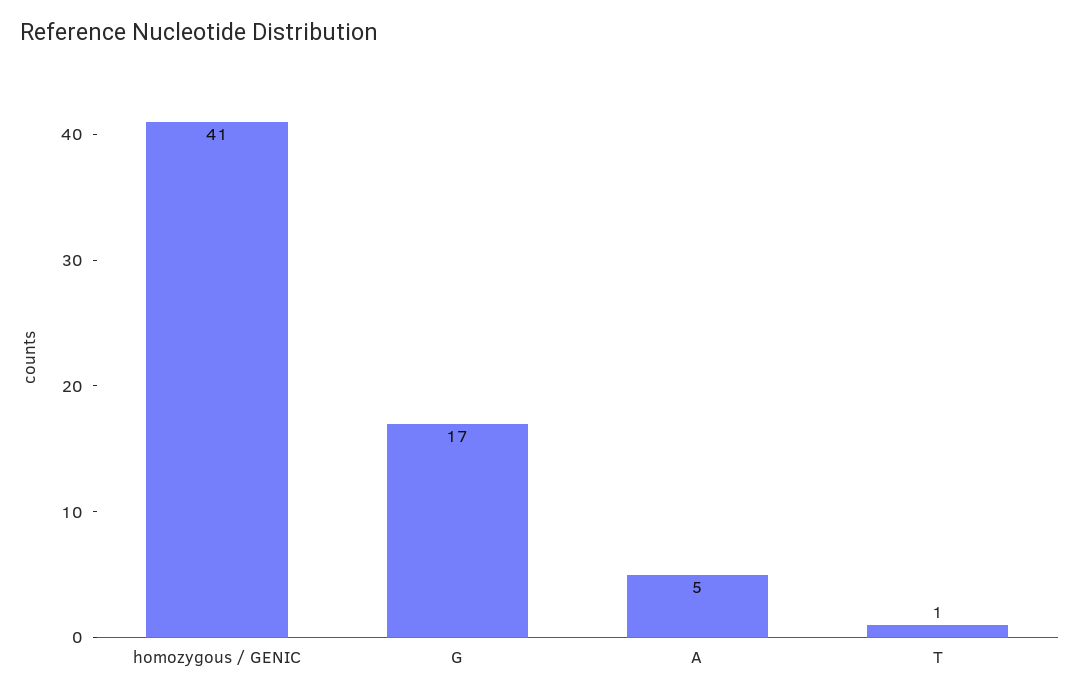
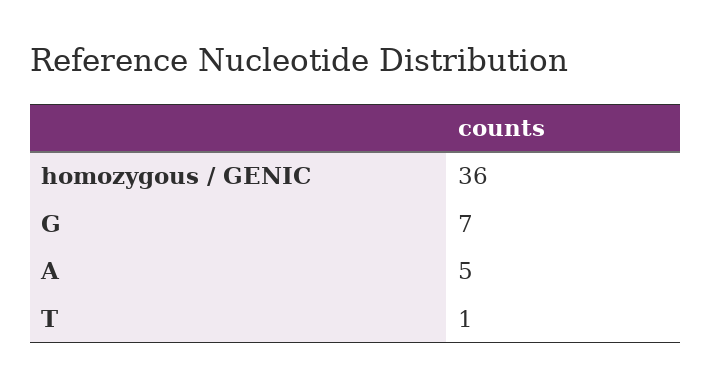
homozygous / GENIC: 41 -> 36
G: 17 -> 7

